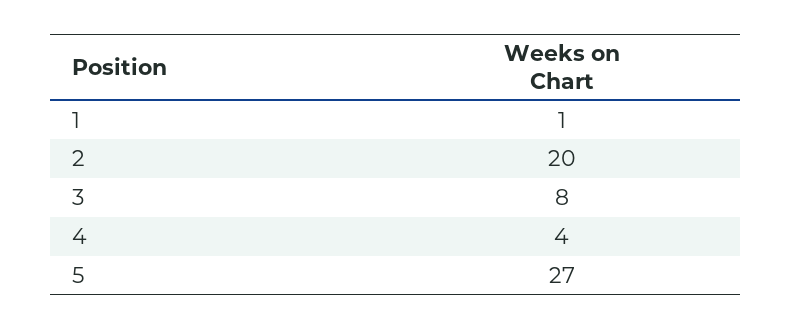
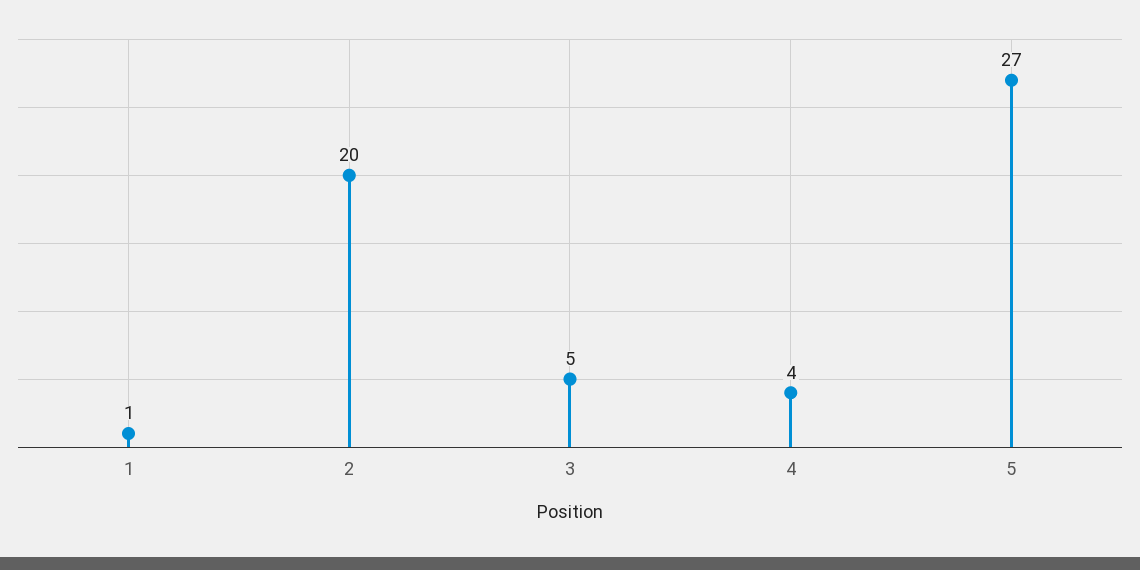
3: 8 -> 5

